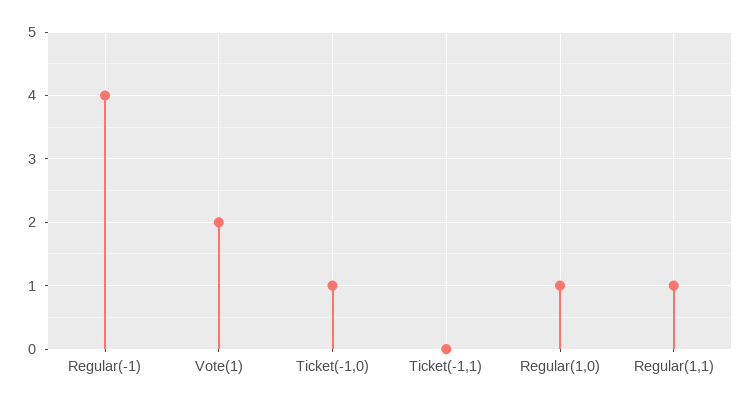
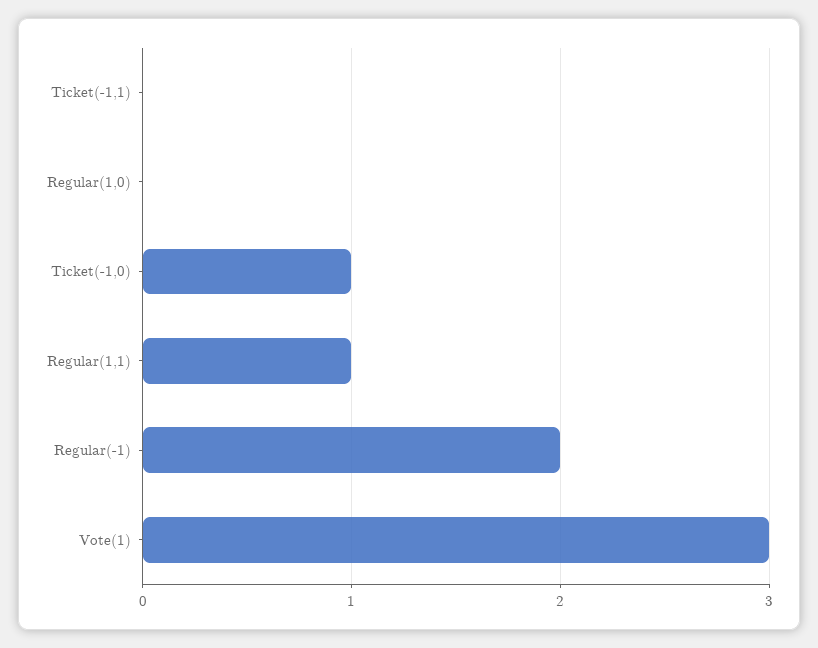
Regular(-1): 4 -> 2
Vote(1): 2 -> 3
Regular(1,0): 1 -> 0

